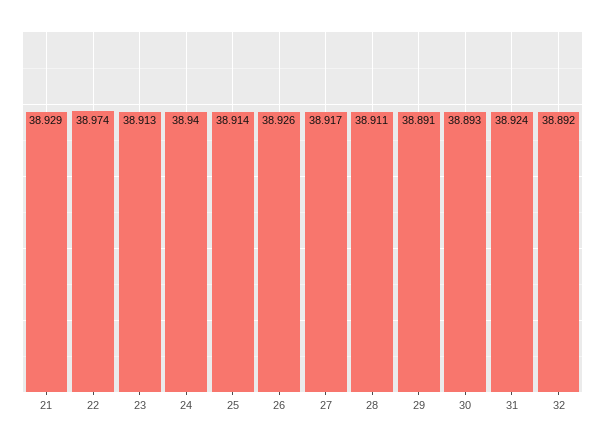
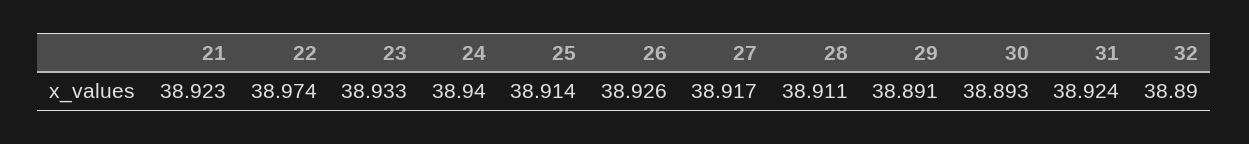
21: 38.929 -> 38.923
23: 38.913 -> 38.933
32: 38.892 -> 38.89

